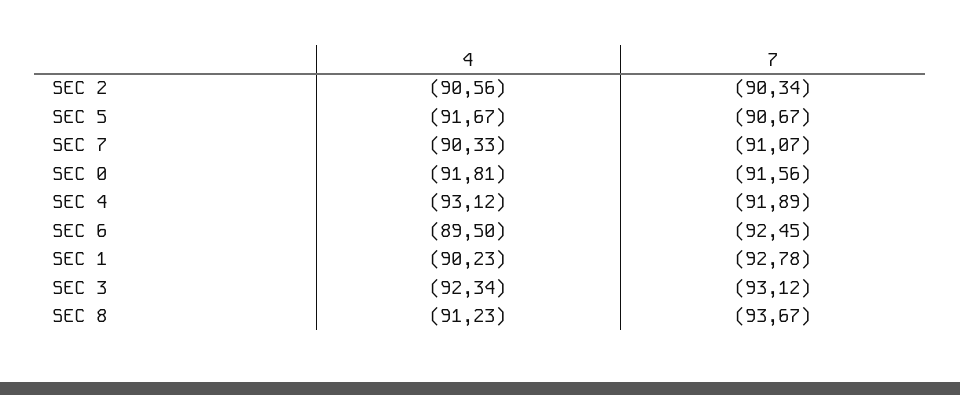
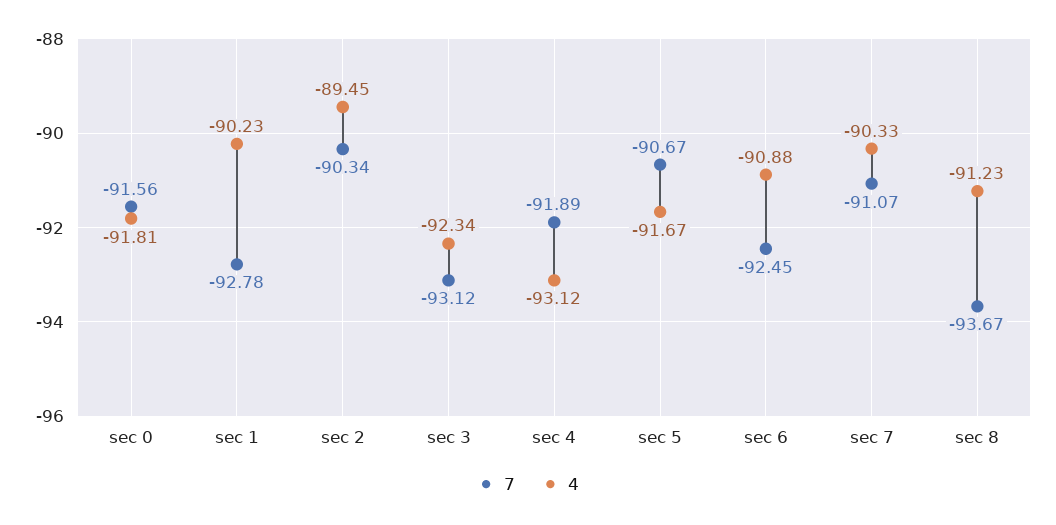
4, SEC 2: -90.56 -> -89.45
4, SEC 6: -89.5 -> -90.88

